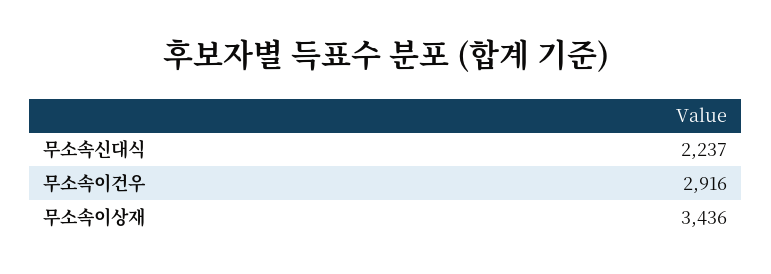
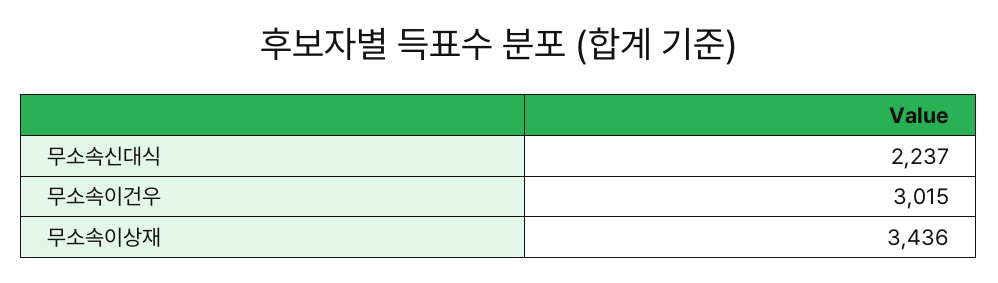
무소속이건우: 2916 -> 3015

